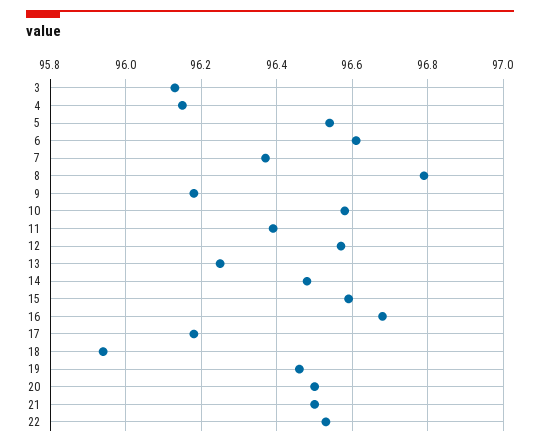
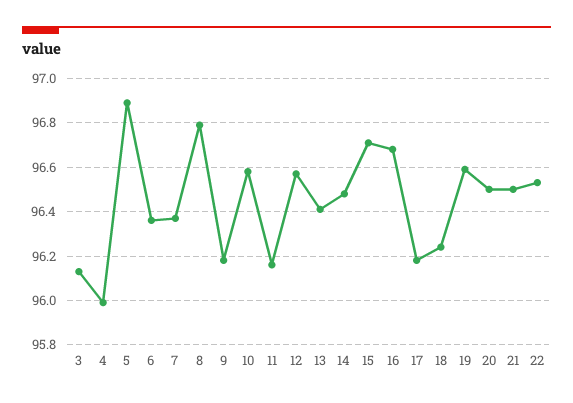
4: 96.15 -> 96
5: 96.55 -> 96.9
6: 96.6 -> 96.35
11: 96.4 -> 96.15
13: 96.25 -> 96.4
15: 96.6 -> 96.7
18: 95.95 -> 96.25
19: 96.45 -> 96.6

